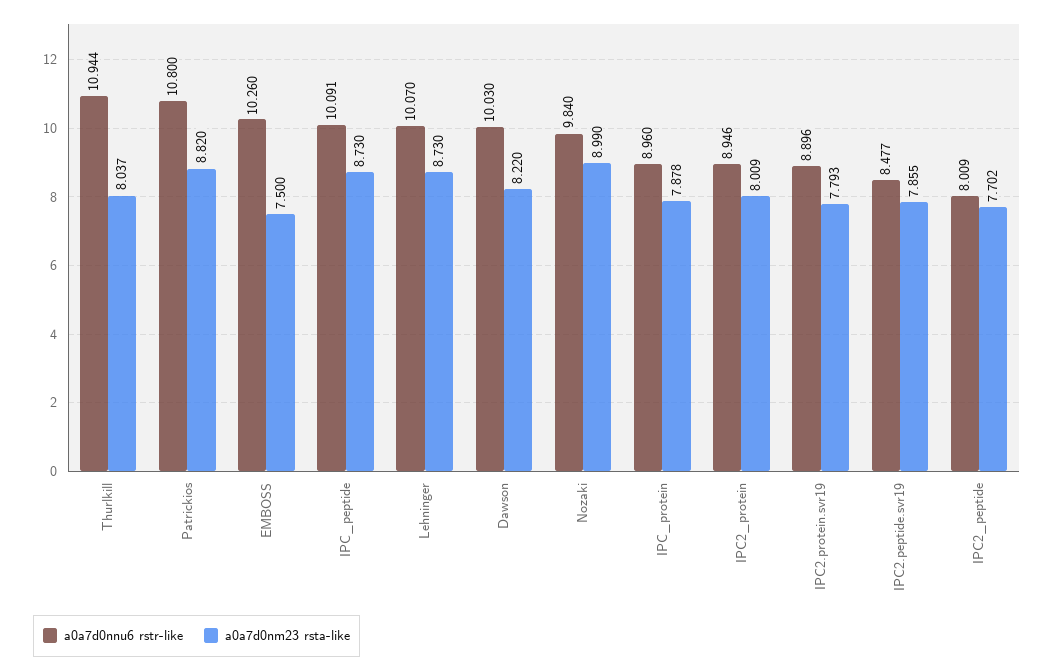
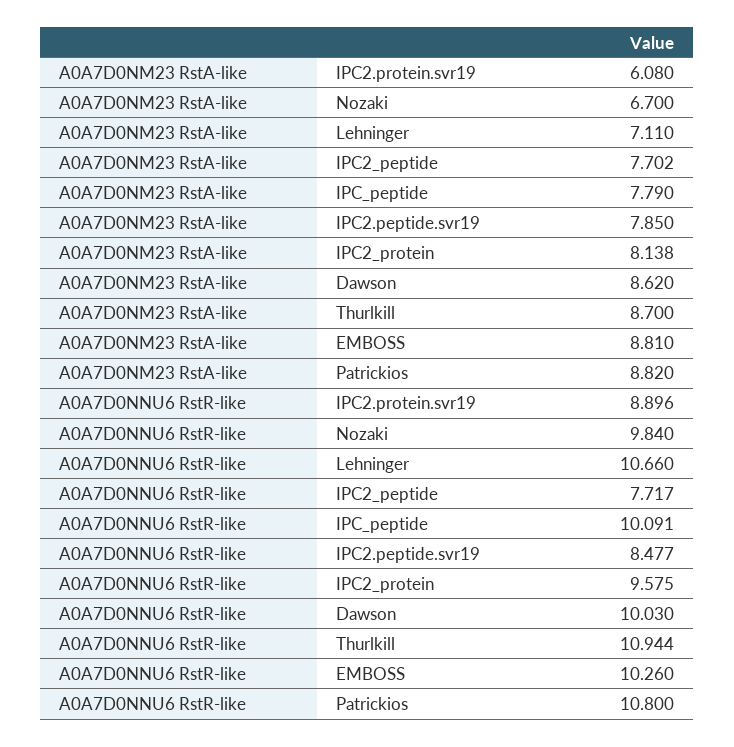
a0a7d0nm23 rsta-like, Thurlkill: 8.037 -> 8.7
a0a7d0nm23 rsta-like, EMBOSS: 7.5 -> 8.81
a0a7d0nm23 rsta-like, IPC_peptide: 8.73 -> 7.79
a0a7d0nnu6 rstr-like, Lehninger: 10.07 -> 10.66
a0a7d0nm23 rsta-like, Lehninger: 8.73 -> 7.11
a0a7d0nm23 rsta-like, Dawson: 8.22 -> 8.62
a0a7d0nm23 rsta-like, Nozaki: 8.99 -> 6.7
a0a7d0nnu6 rstr-like, IPC_protein: 8.96 -> none
a0a7d0nm23 rsta-like, IPC_protein: 7.878 -> none
a0a7d0nnu6 rstr-like, IPC2_protein: 8.946 -> 9.575
a0a7d0nm23 rsta-like, IPC2_protein: 8.009 -> 8.138
a0a7d0nm23 rsta-like, IPC2.protein.svr19: 7.793 -> 6.08
a0a7d0nm23 rsta-like, IPC2.peptide.svr19: 7.855 -> 7.85
a0a7d0nnu6 rstr-like, IPC2_peptide: 8.009 -> 7.717

